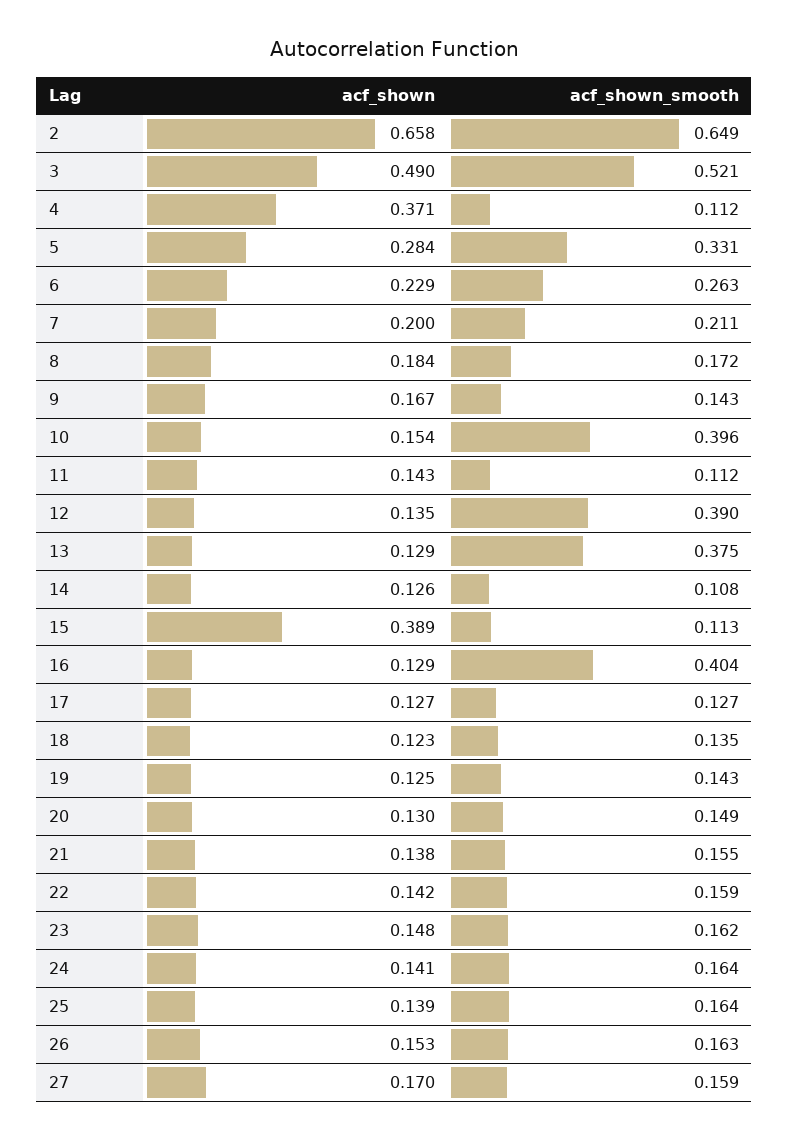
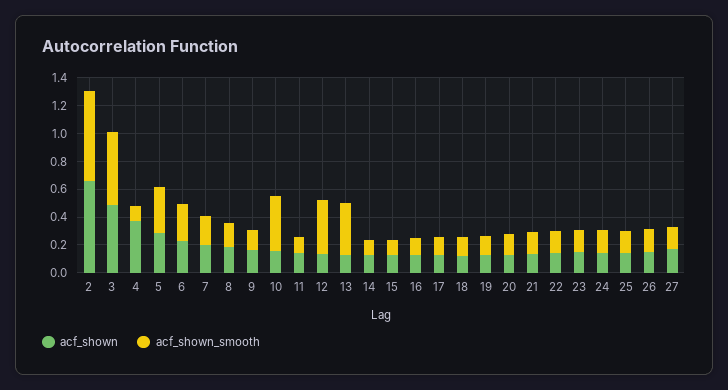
acf_shown, 15: 0.389 -> 0.1
acf_shown_smooth, 16: 0.404 -> 0.1

